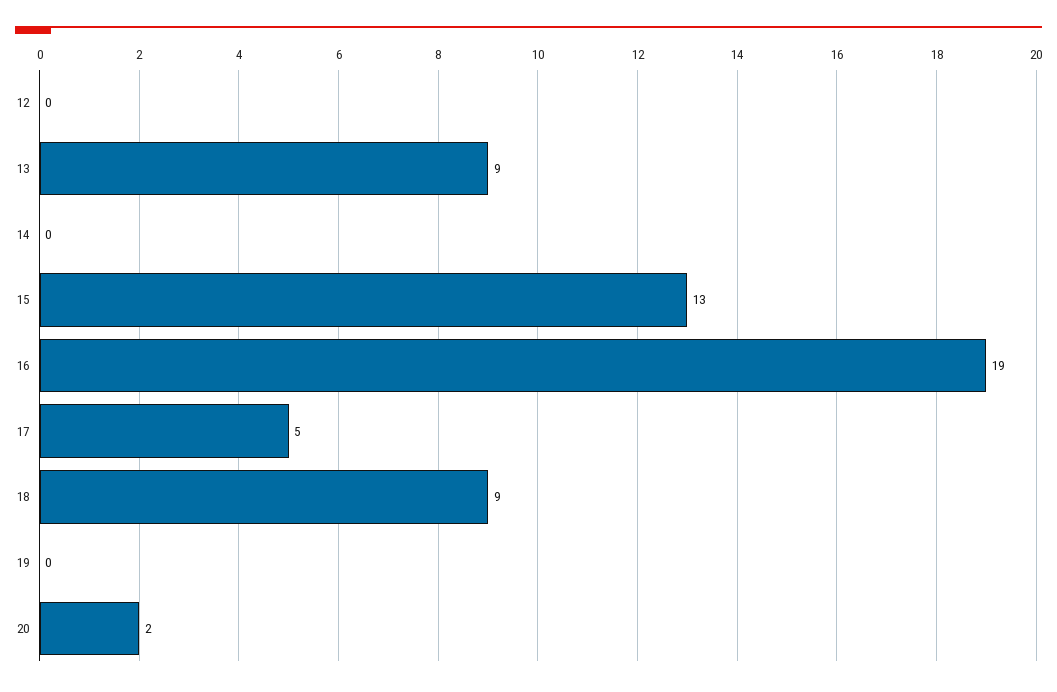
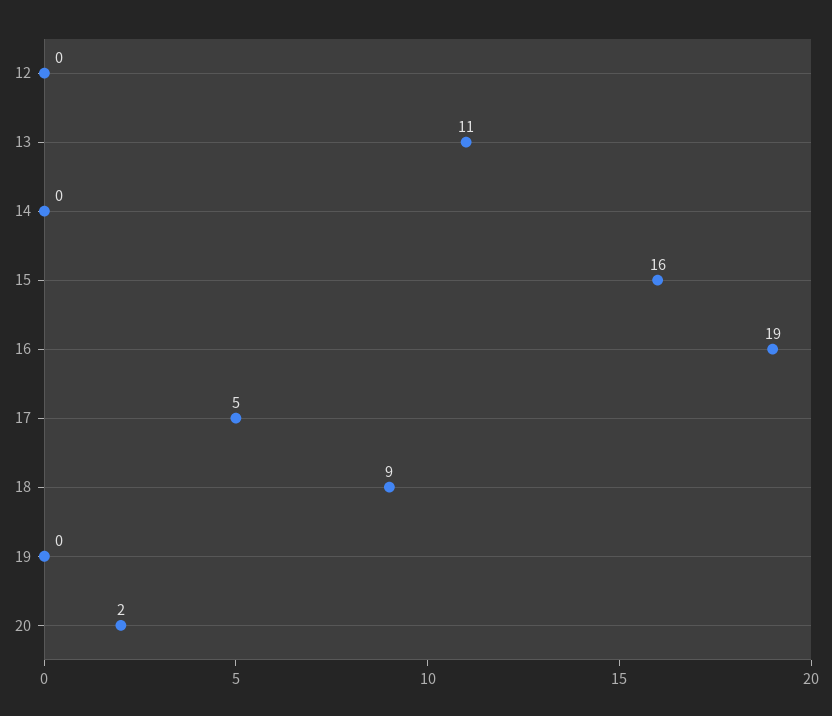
13: 9 -> 11
15: 13 -> 16

